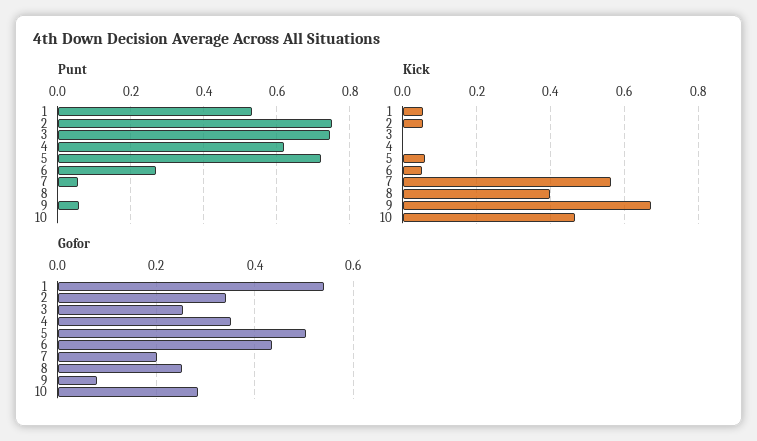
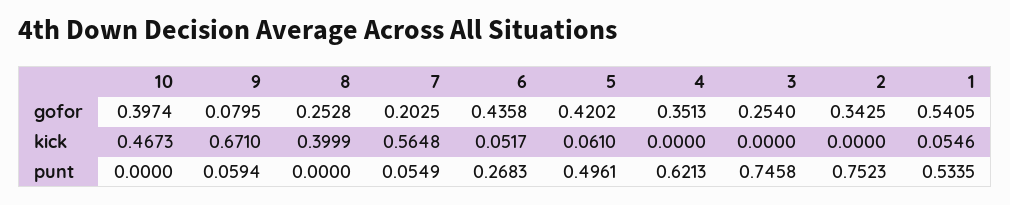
Punt, 5: 0.72 -> 0.4961
Kick, 2: 0.06 -> 0
Gofor, 5: 0.5 -> 0.4202
Gofor, 10: 0.28 -> 0.3974

